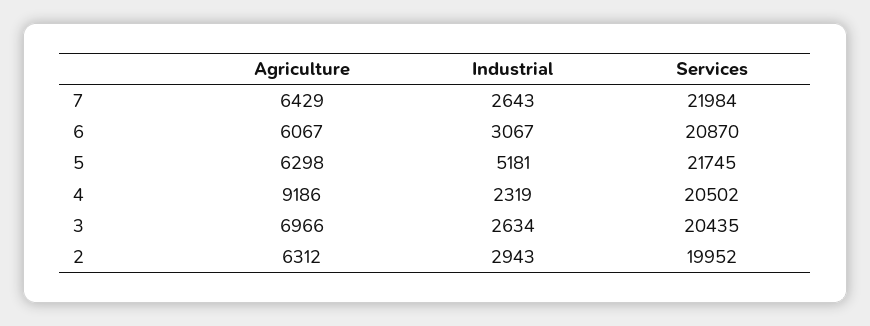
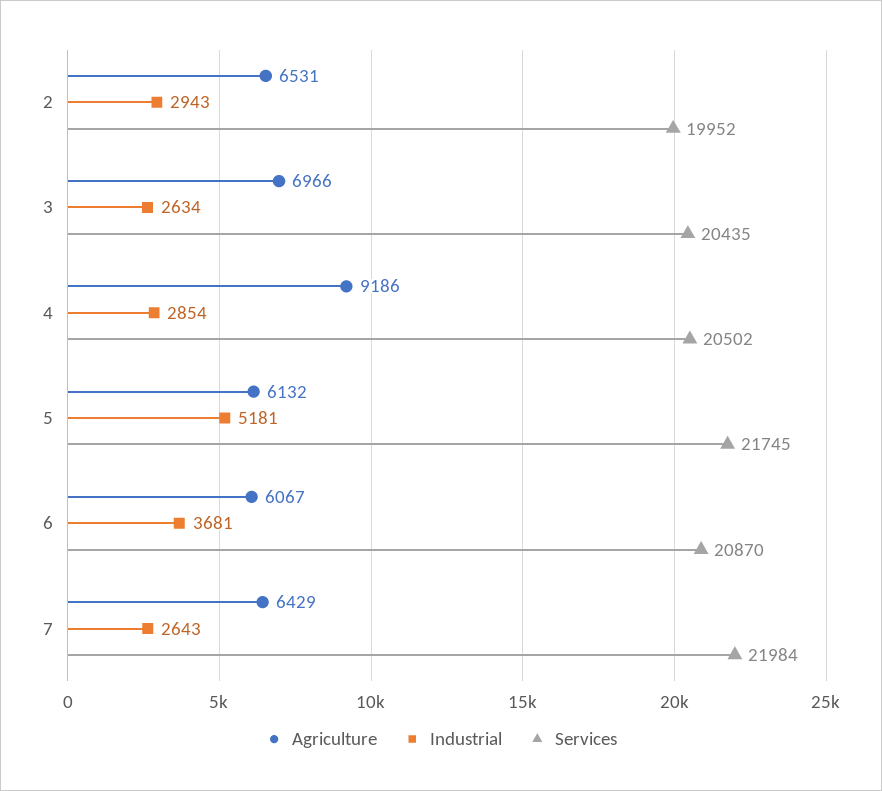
Industrial, 6: 3067 -> 3681
Agriculture, 5: 6298 -> 6132
Industrial, 4: 2319 -> 2854
Agriculture, 2: 6312 -> 6531

